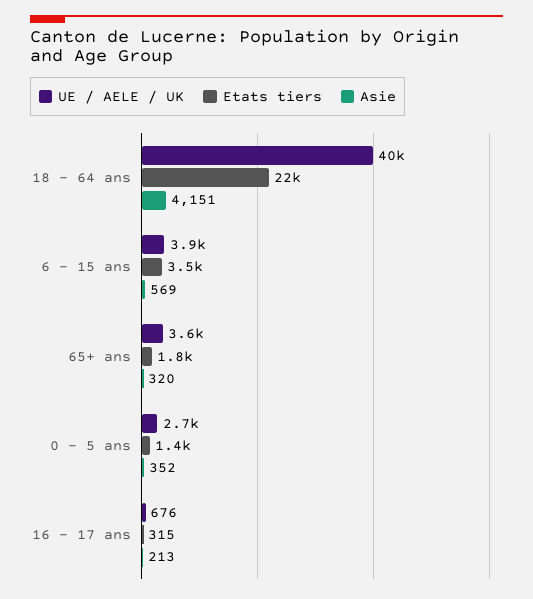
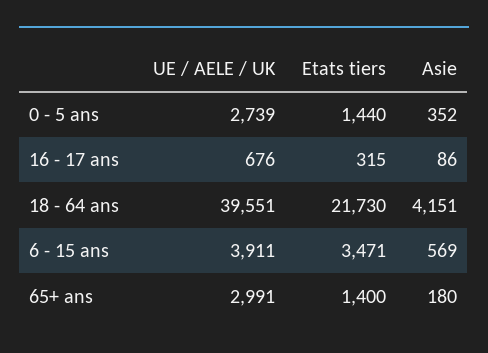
UE / AELE / UK, 65+ ans: 3600 -> 2991
Etats tiers, 65+ ans: 1800 -> 1400
Asie, 65+ ans: 320 -> 180
Asie, 16 - 17 ans: 213 -> 86

